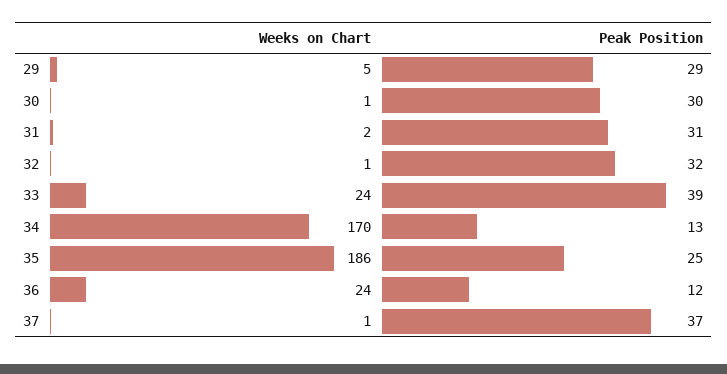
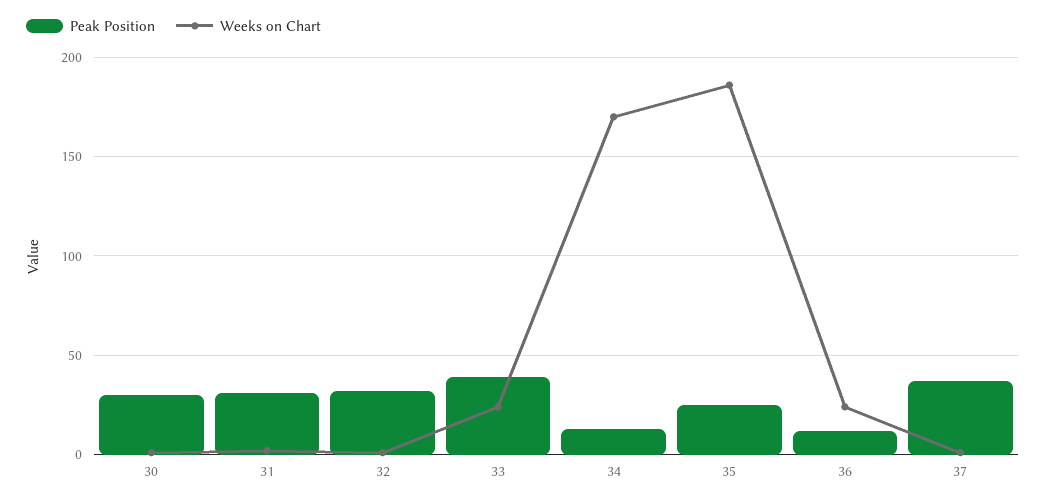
Weeks on Chart, 29: 5 -> none
Peak Position, 29: 29 -> none

